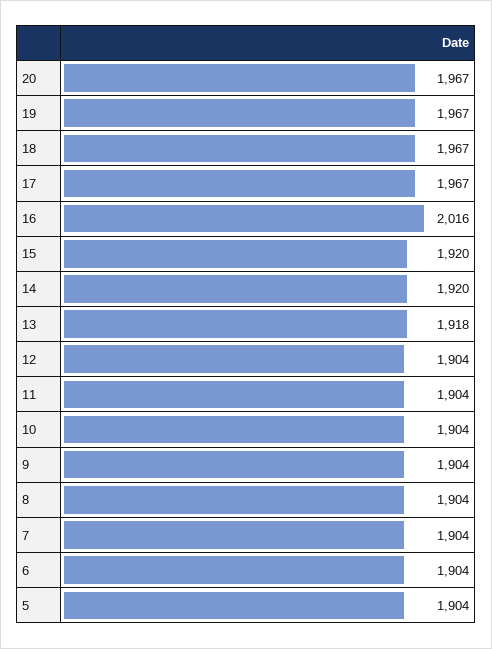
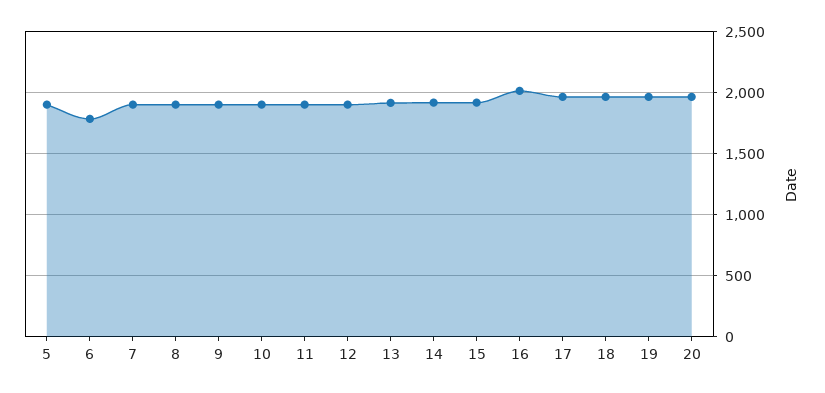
6: 1904 -> 1800

